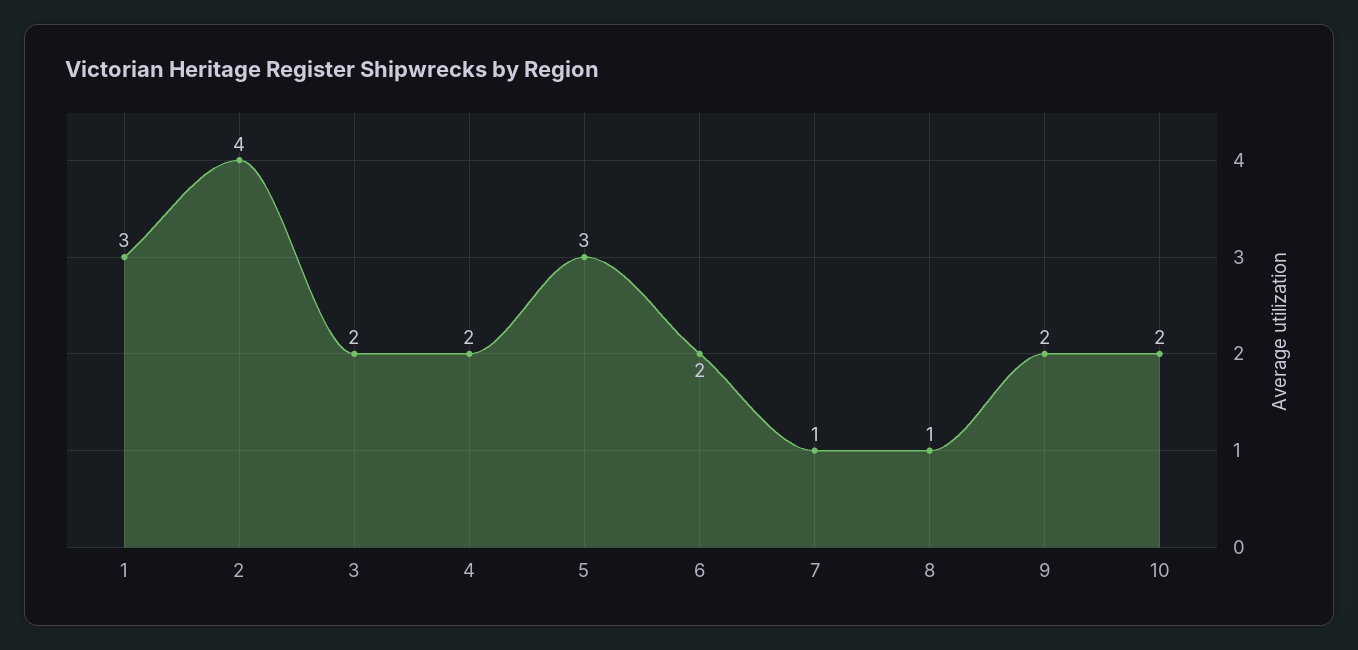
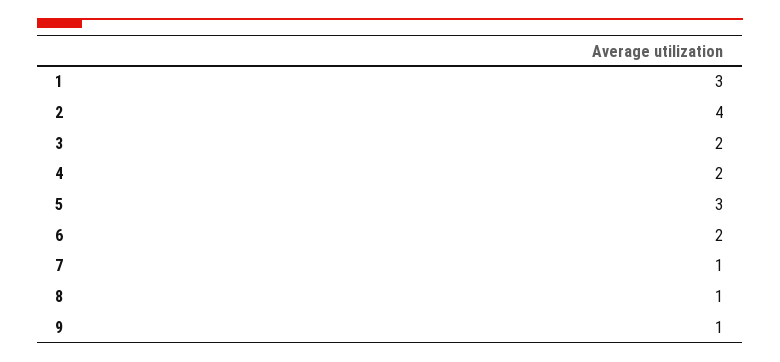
9: 2 -> 1
10: 2 -> none

